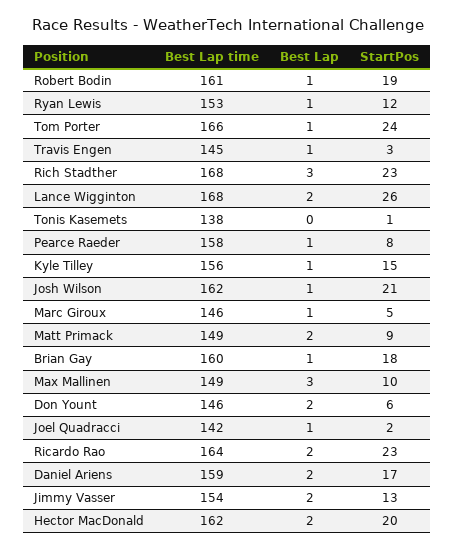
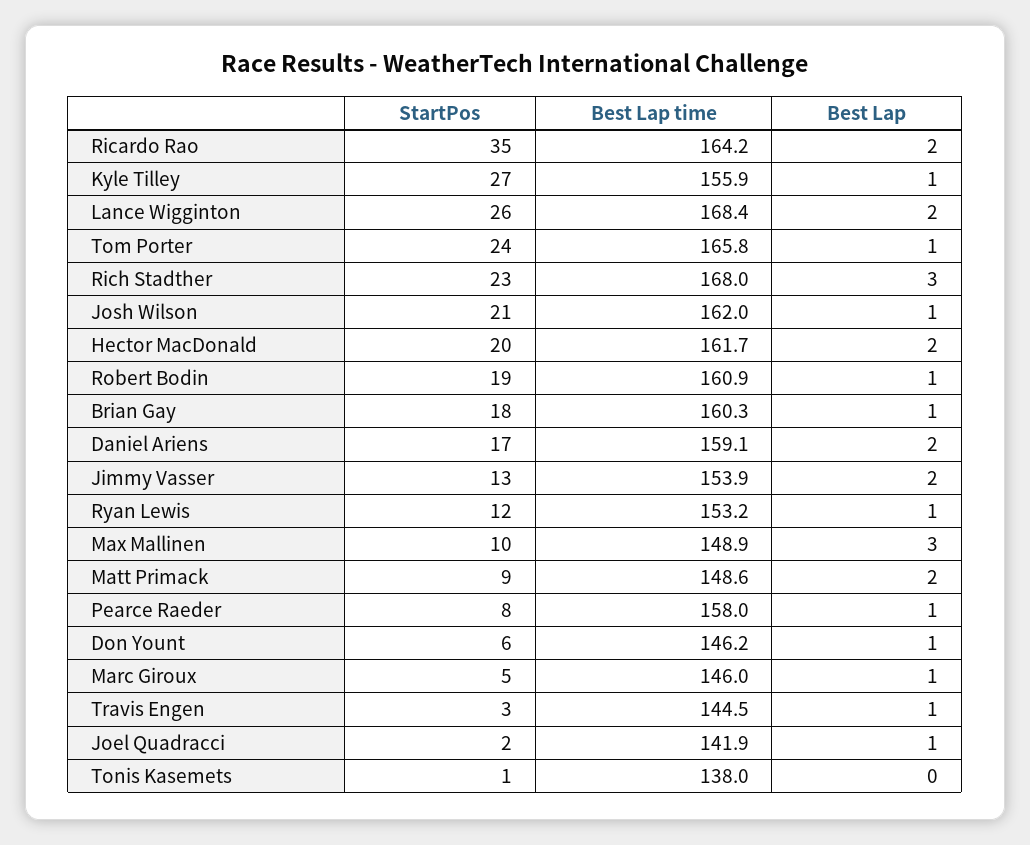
StartPos, Kyle Tilley: 15 -> 27
Best Lap, Don Yount: 2 -> 1
StartPos, Ricardo Rao: 23 -> 35

